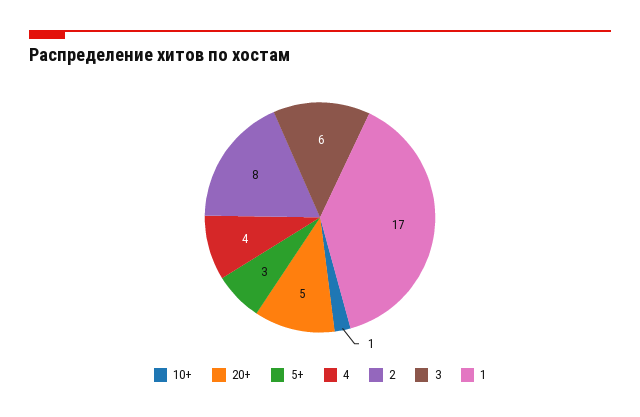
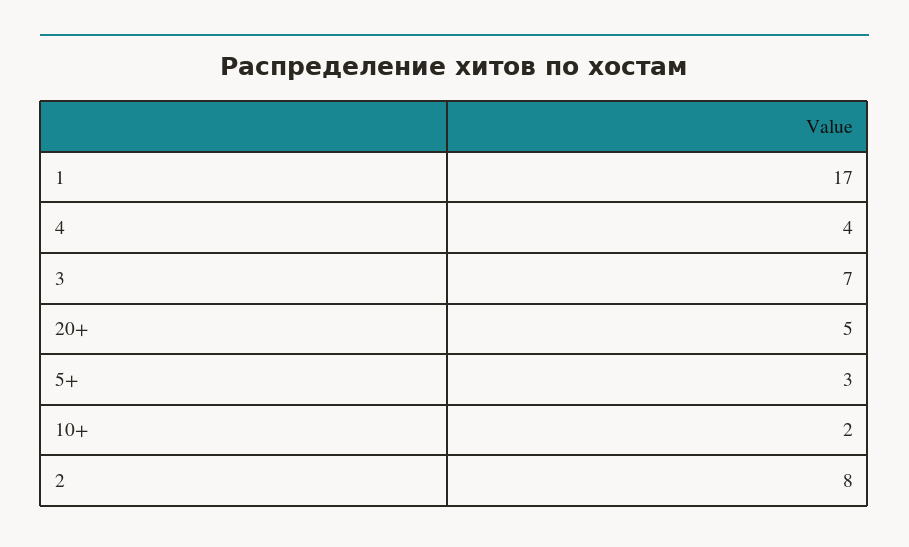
10+: 1 -> 2
3: 6 -> 7

